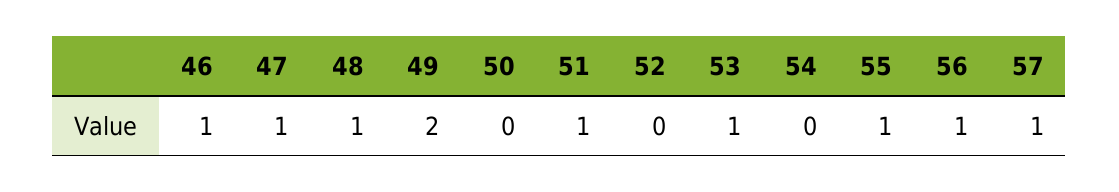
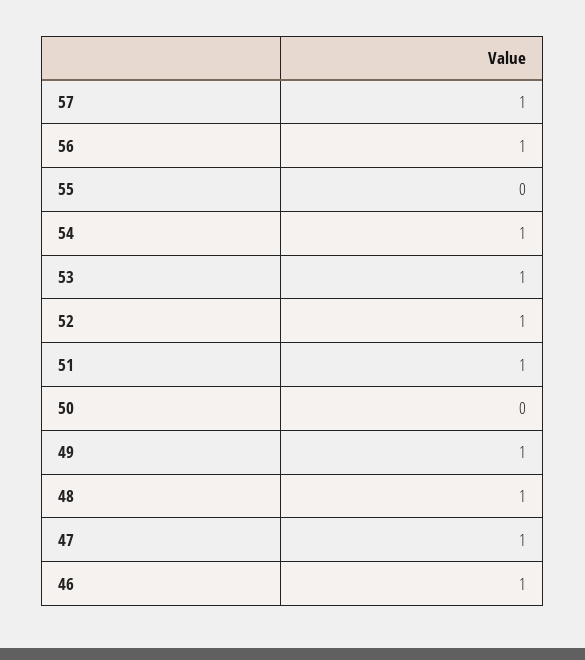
49: 2 -> 1
52: 0 -> 1
54: 0 -> 1
55: 1 -> 0

